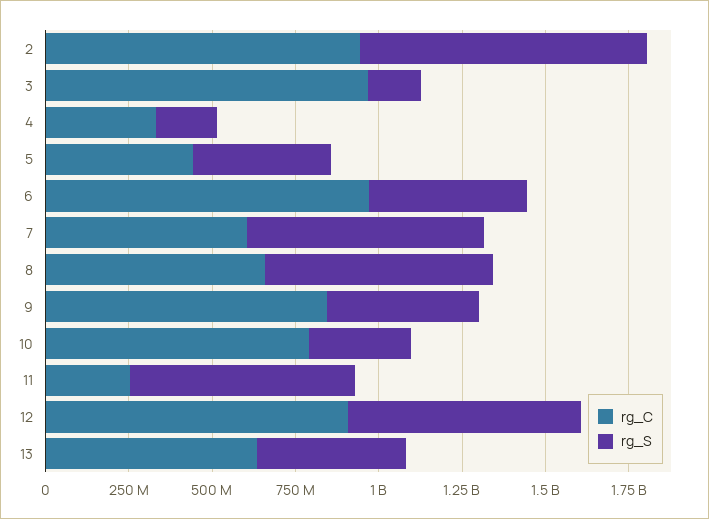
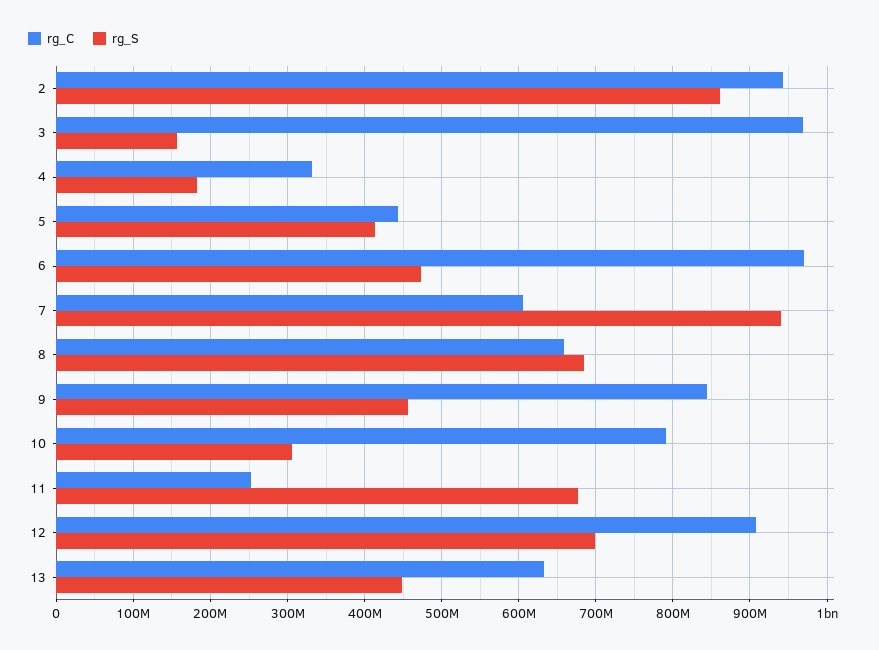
rg_S, 7: 700000000 -> 940000000

